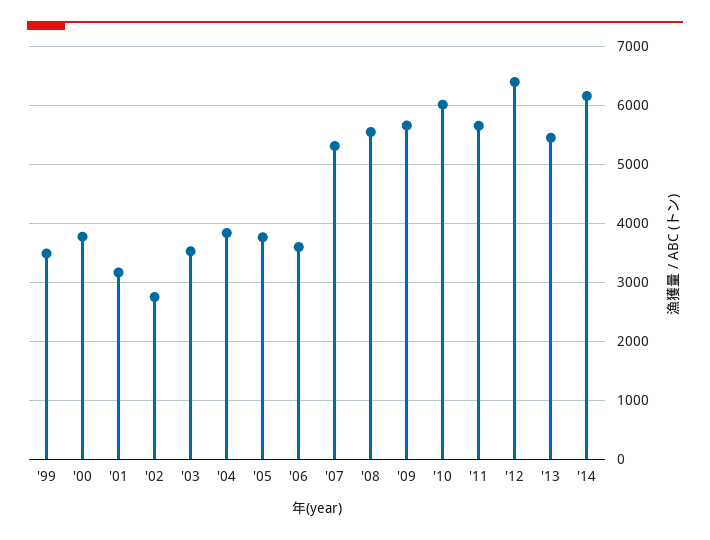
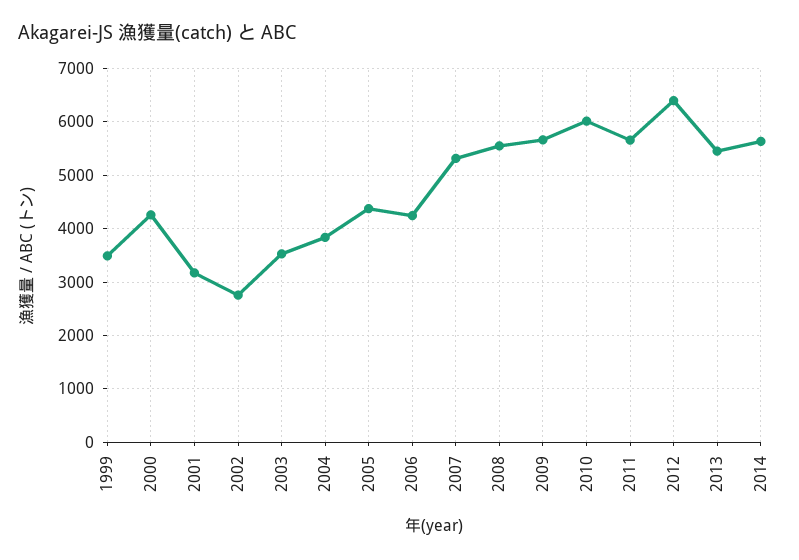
'00: 3800 -> 4200
'05: 3800 -> 4400
'06: 3600 -> 4200
'14: 6200 -> 5600

